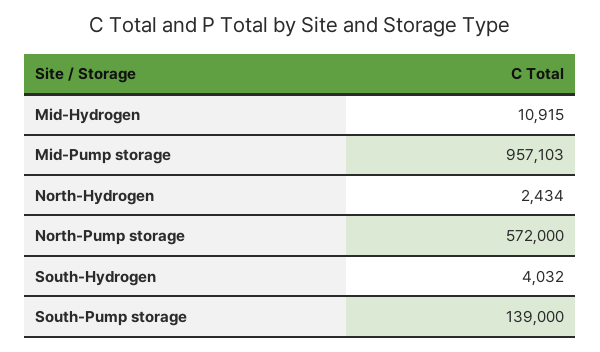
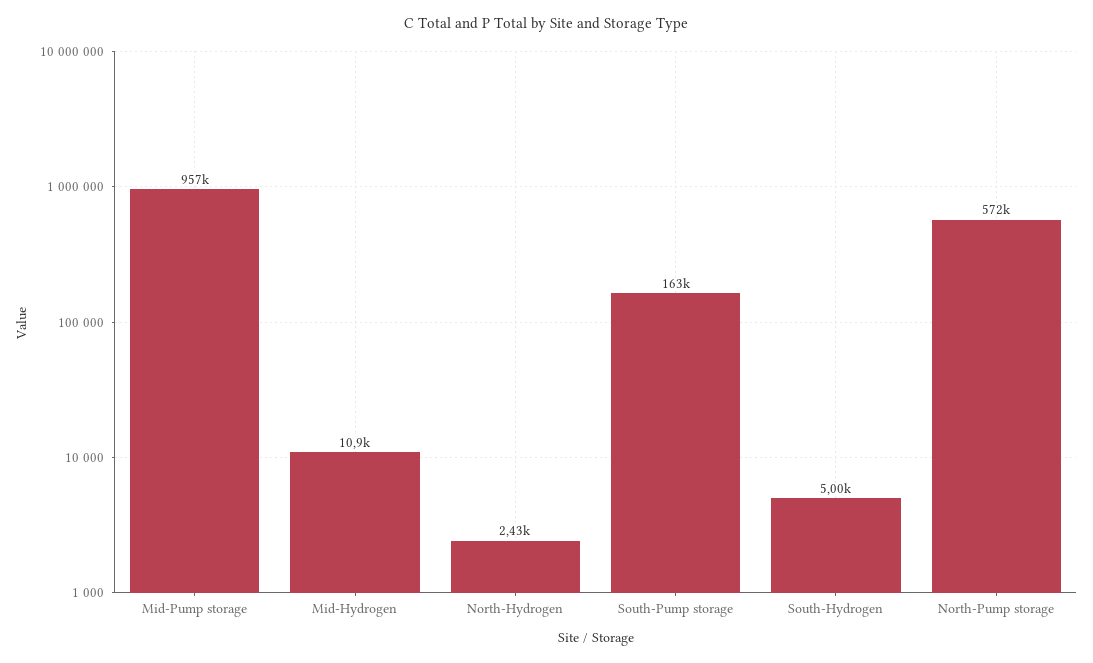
South-Hydrogen: 4032 -> 5000
South-Pump storage: 139000 -> 163000

